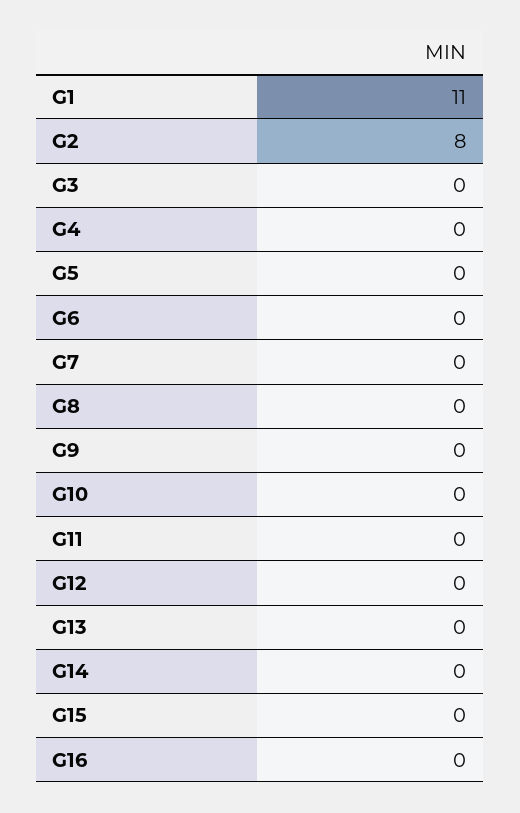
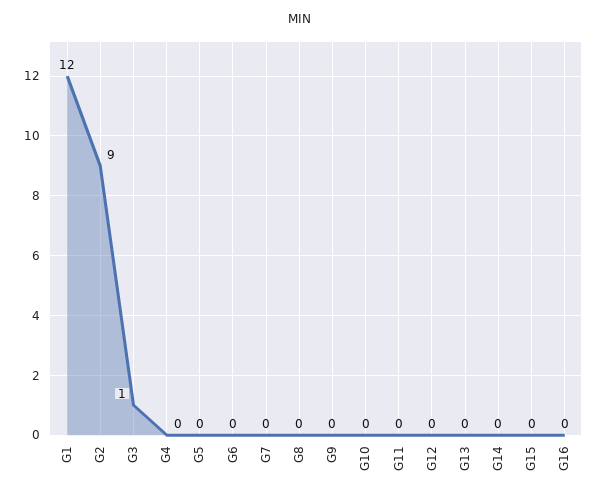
G1: 11 -> 12
G2: 8 -> 9
G3: 0 -> 1

